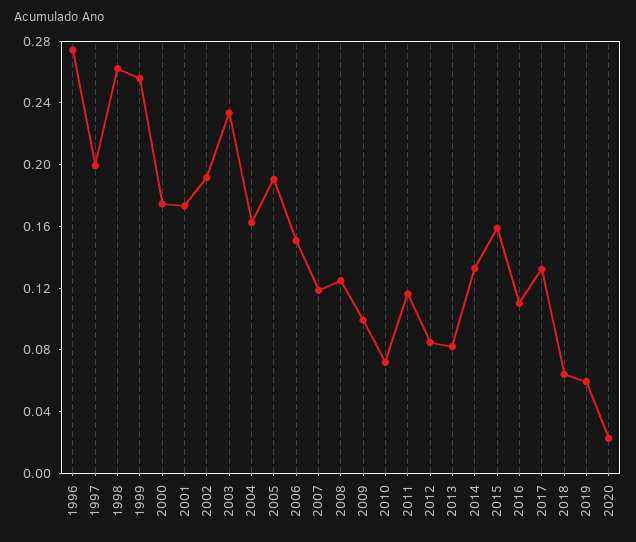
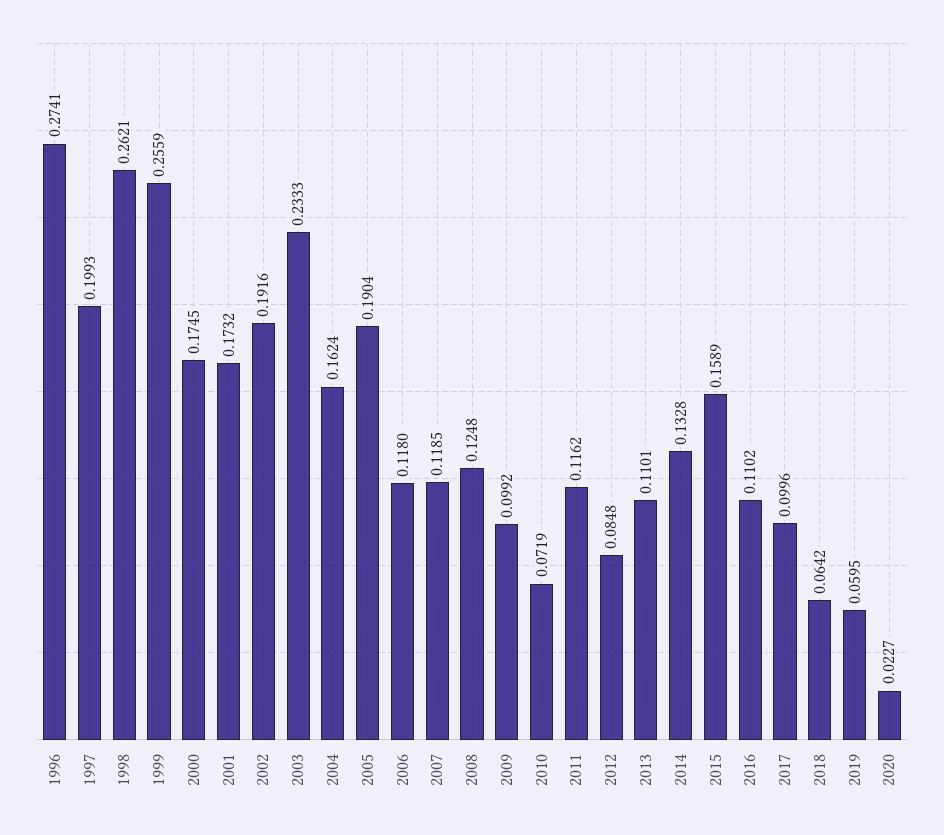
2006: 0.15 -> 0.118
2013: 0.08 -> 0.1101
2017: 0.13 -> 0.0996

